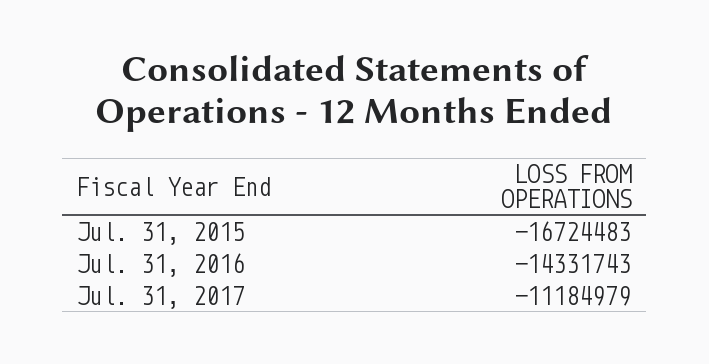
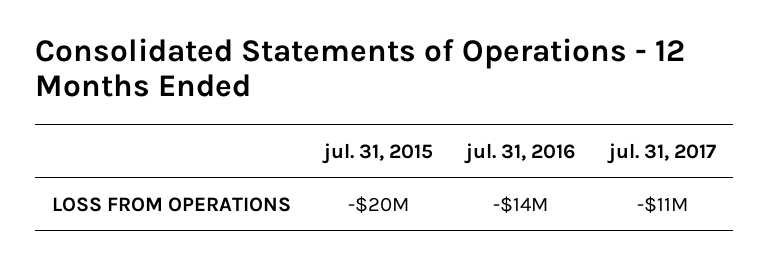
Jul. 31, 2015: -16724483 -> -20000000

